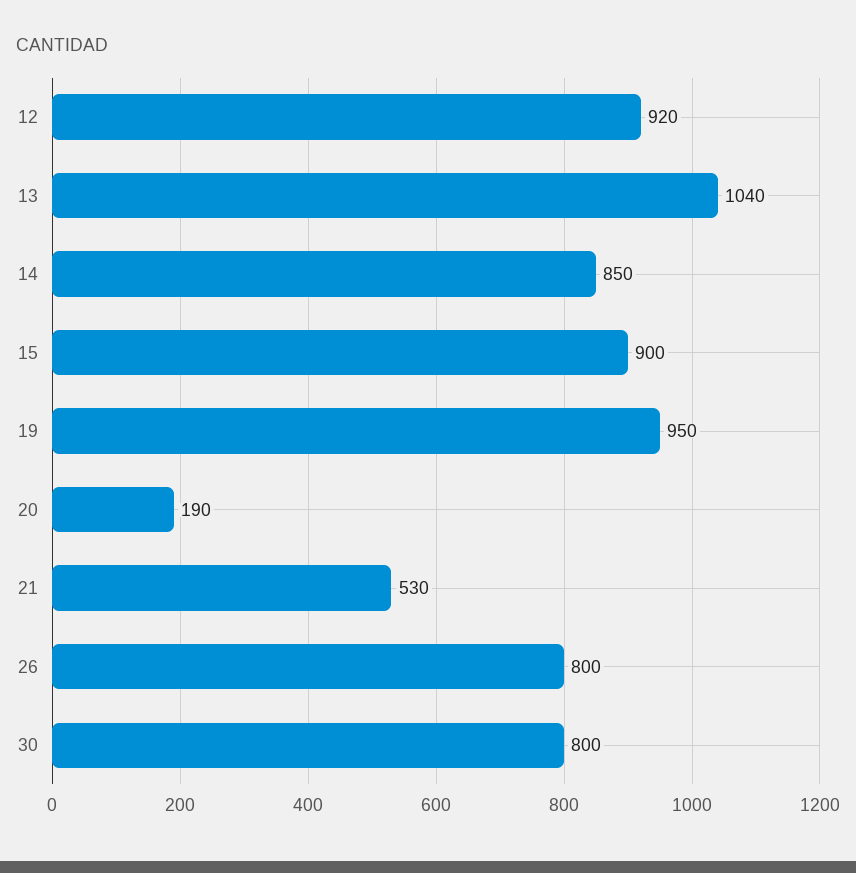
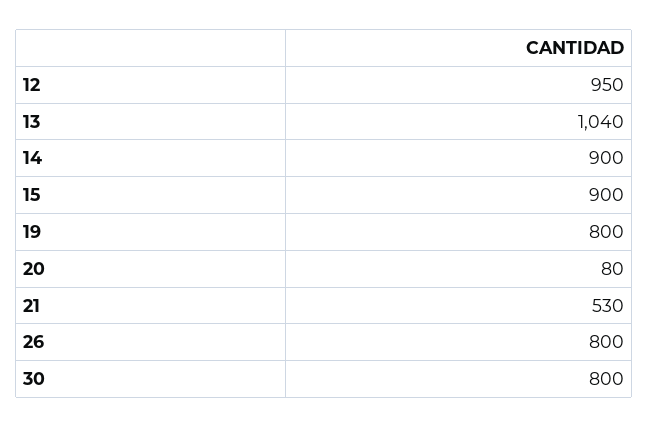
12: 920 -> 950
14: 850 -> 900
19: 950 -> 800
20: 190 -> 80

